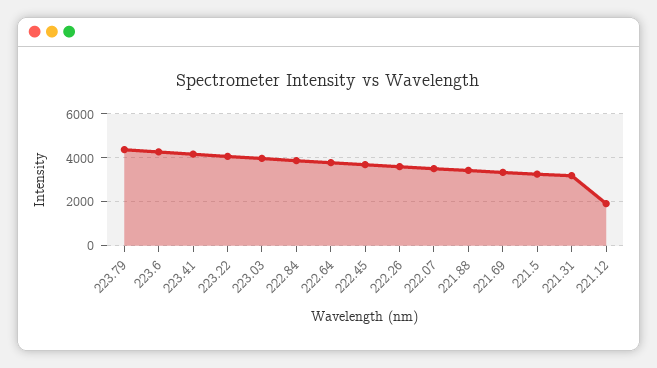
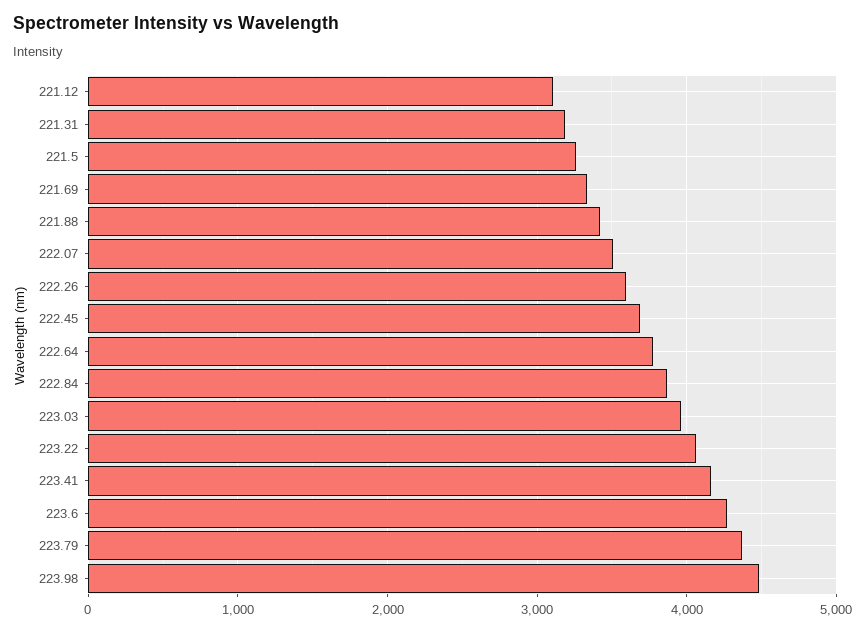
221.12: 2000 -> 3100
223.98: none -> 4500

